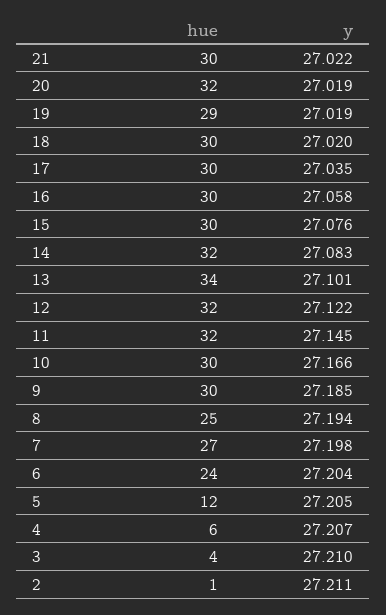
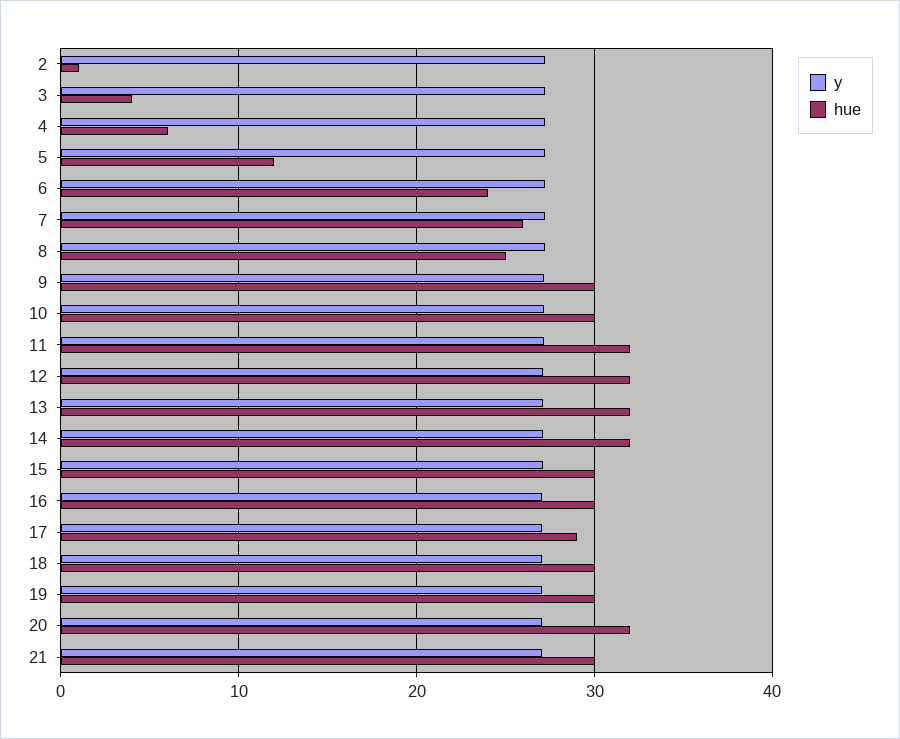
hue, 19: 29 -> 30
hue, 17: 30 -> 29
hue, 13: 34 -> 32
hue, 7: 27 -> 26

